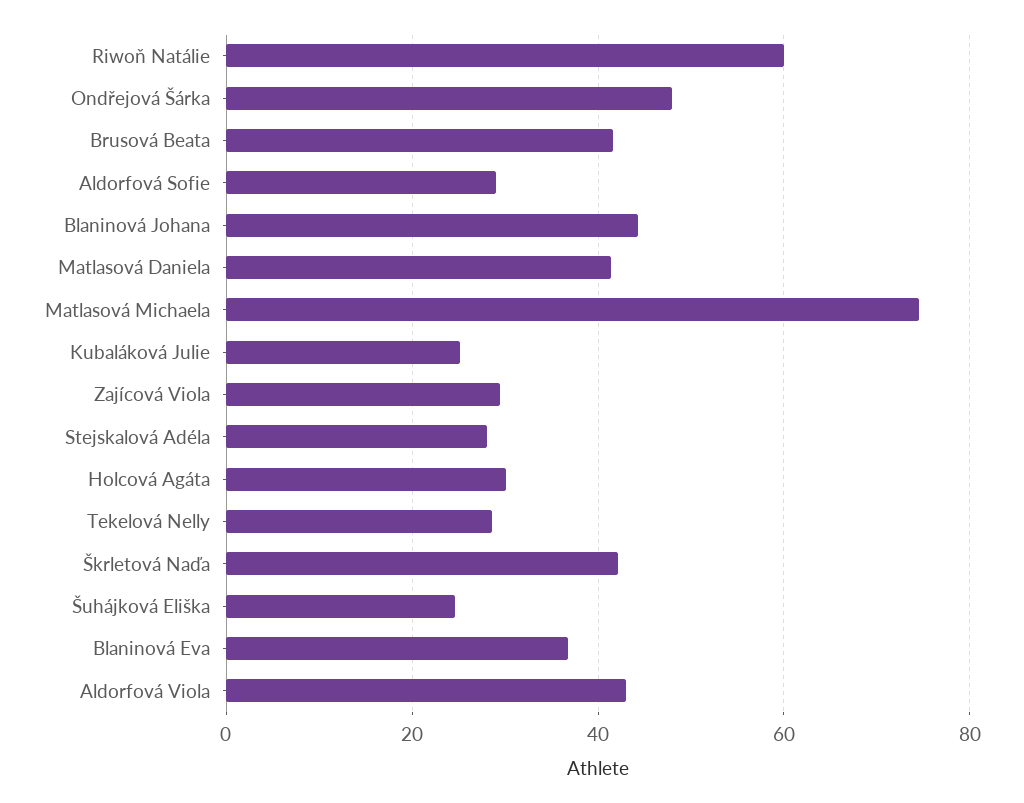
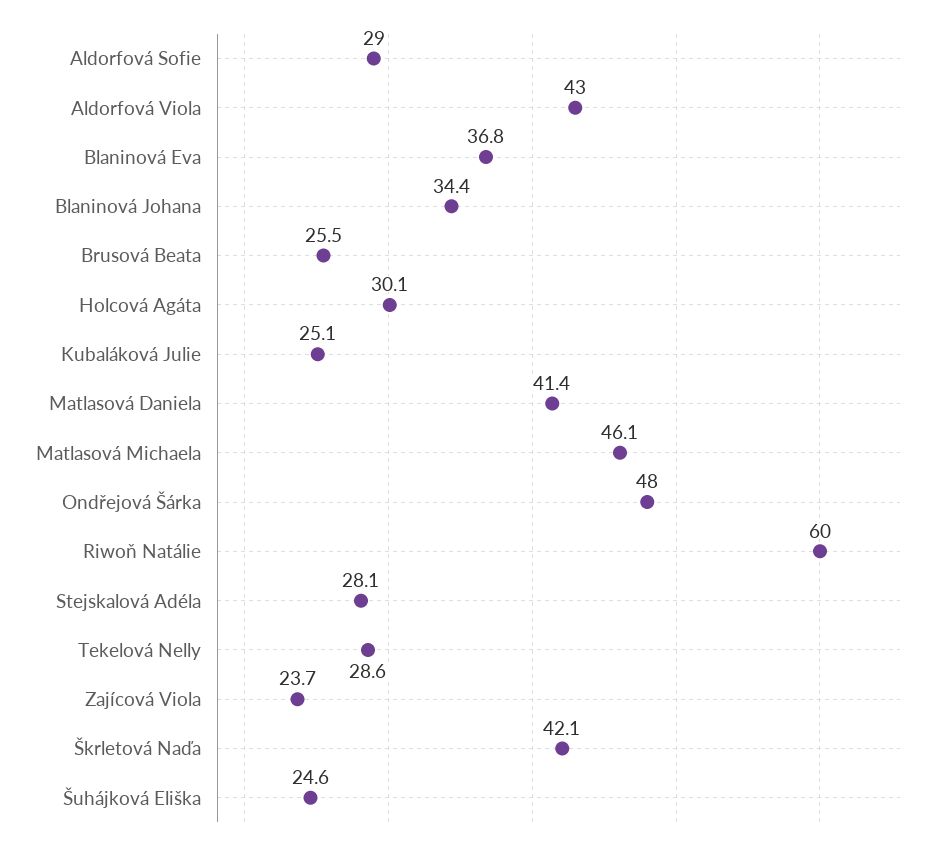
Brusová Beata: 42 -> 25.5
Blaninová Johana: 44 -> 34.4
Matlasová Michaela: 74 -> 46.1
Zajícová Viola: 30 -> 23.7

